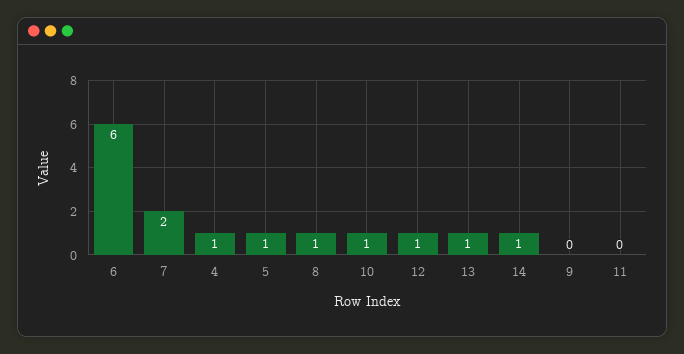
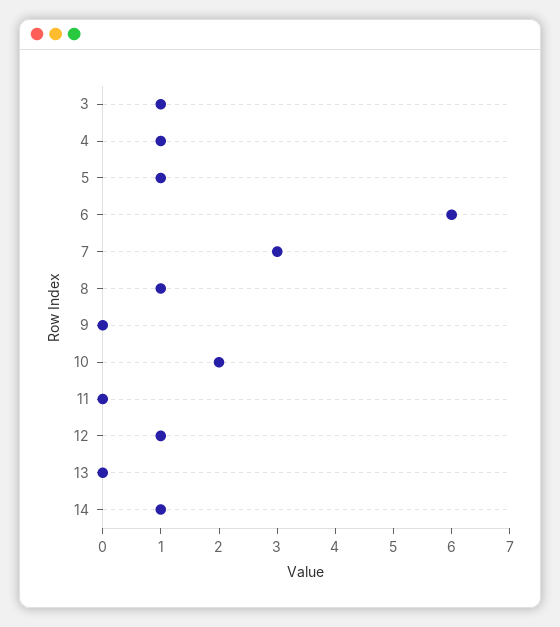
7: 2 -> 3
10: 1 -> 2
13: 1 -> 0
3: none -> 1

